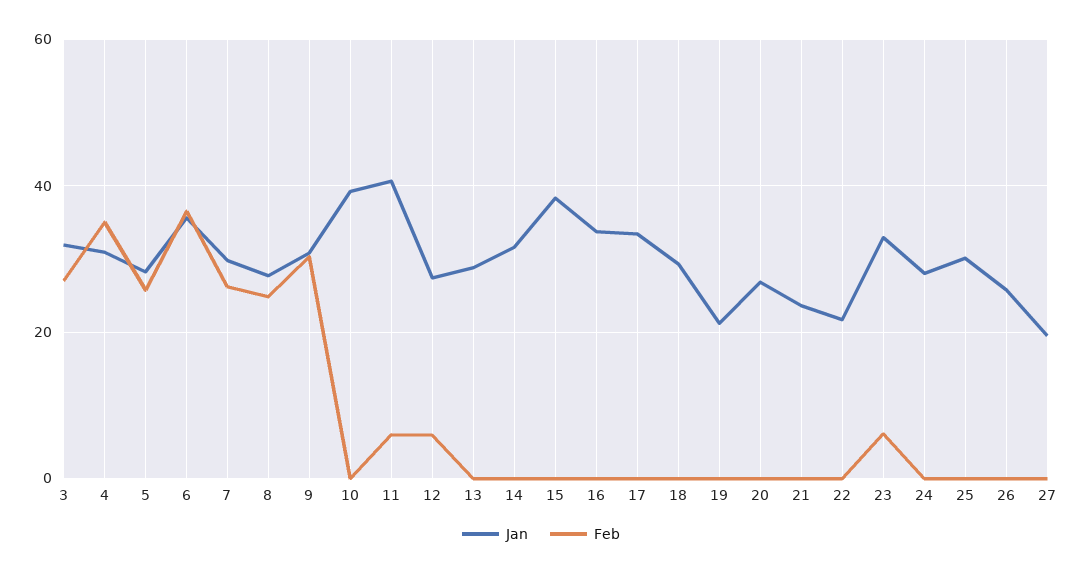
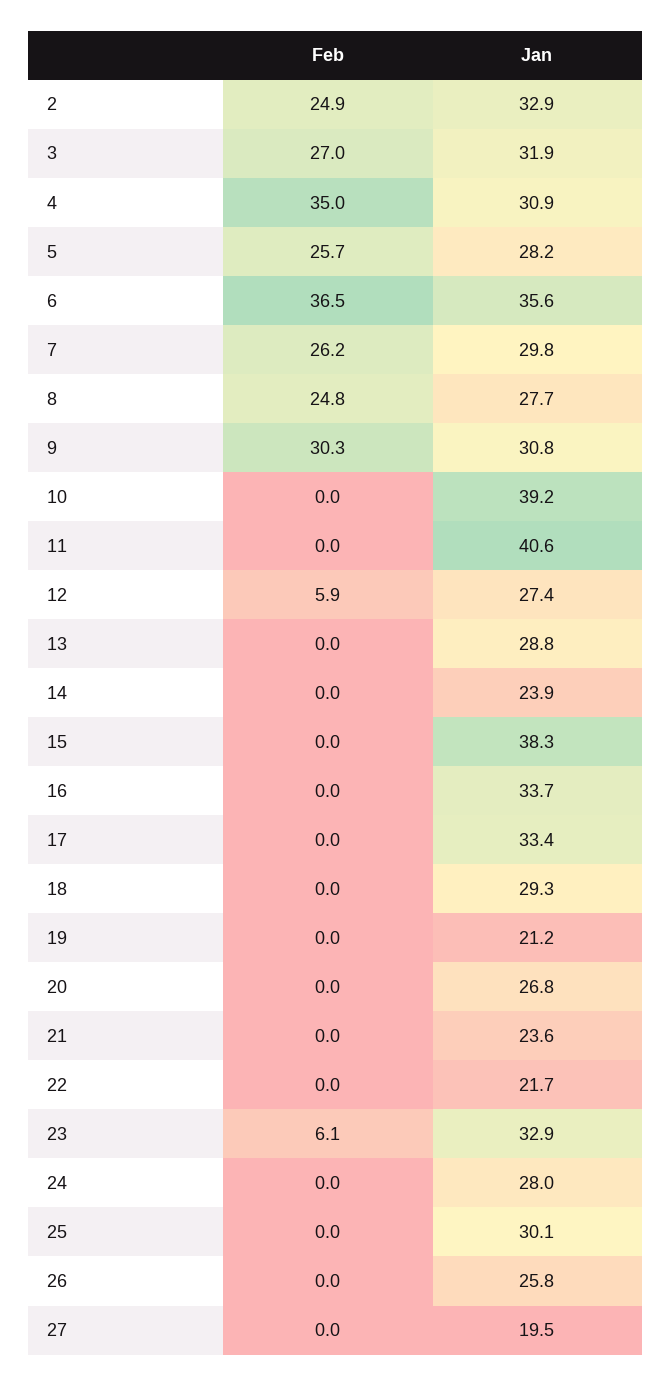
Feb, 11: 6 -> 0
Jan, 14: 32 -> 23.9
Feb, 2: none -> 24.9
Jan, 2: none -> 32.9

